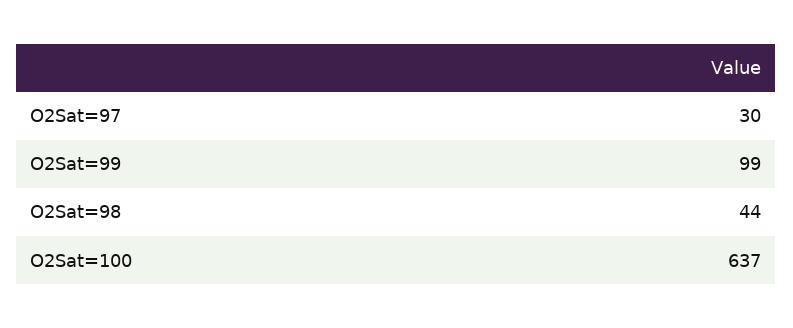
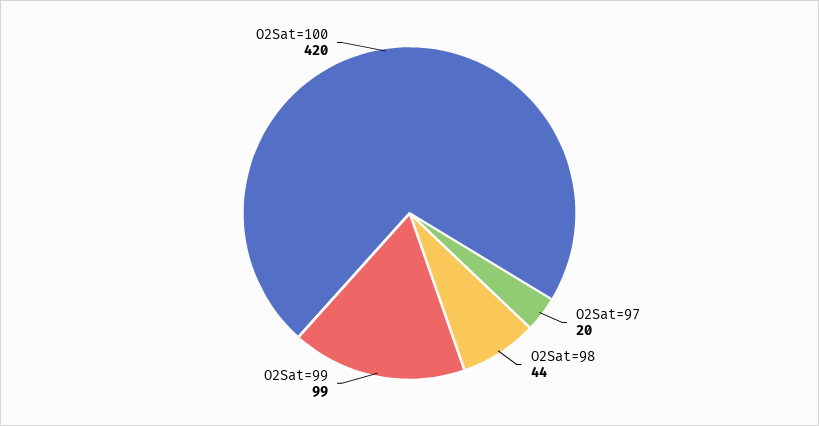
O2Sat=97: 30 -> 20
O2Sat=100: 637 -> 420

